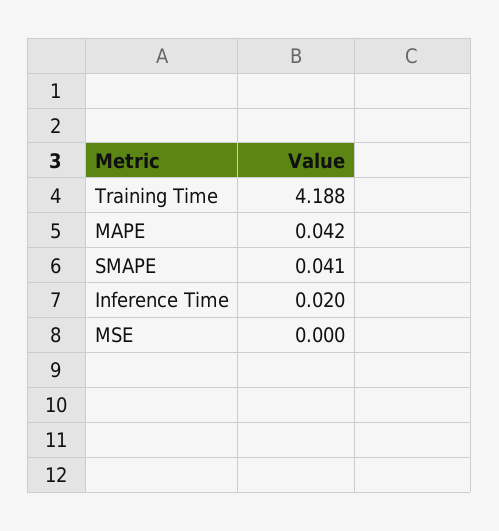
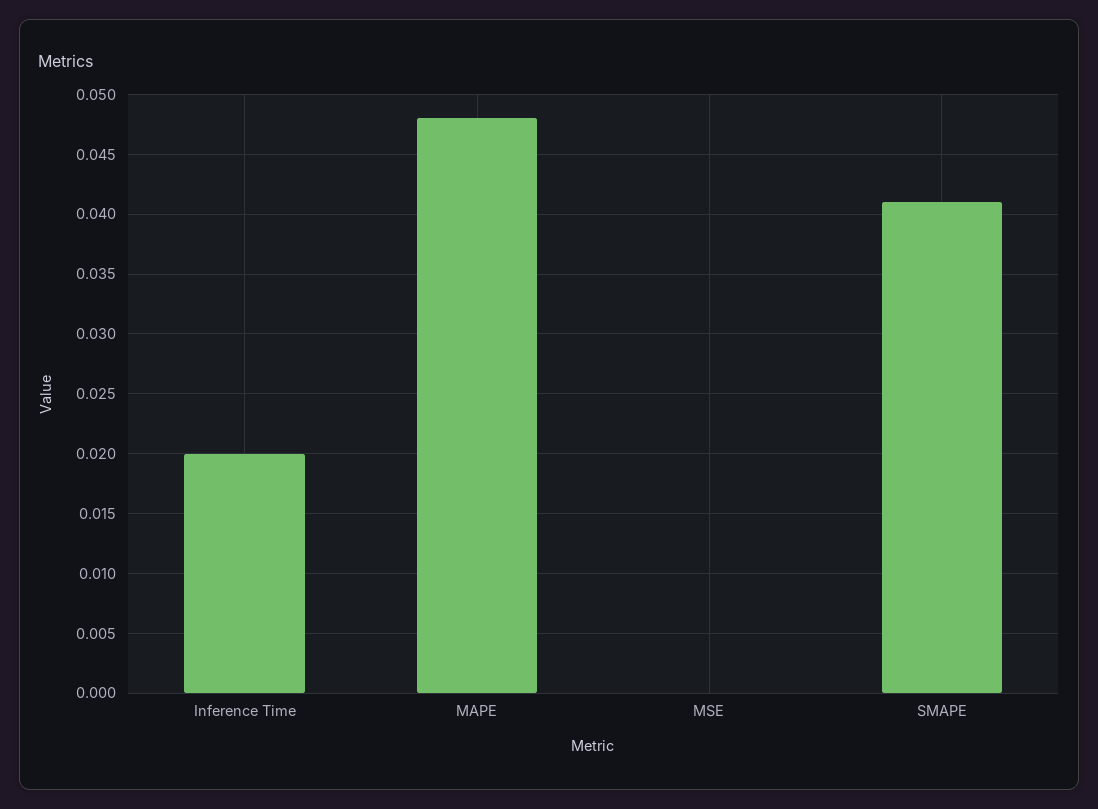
Training Time: 4.188 -> none
MAPE: 0.042 -> 0.048

